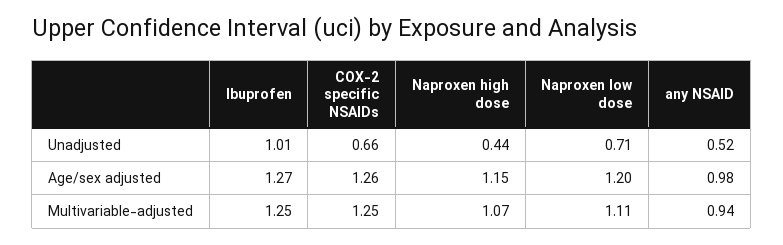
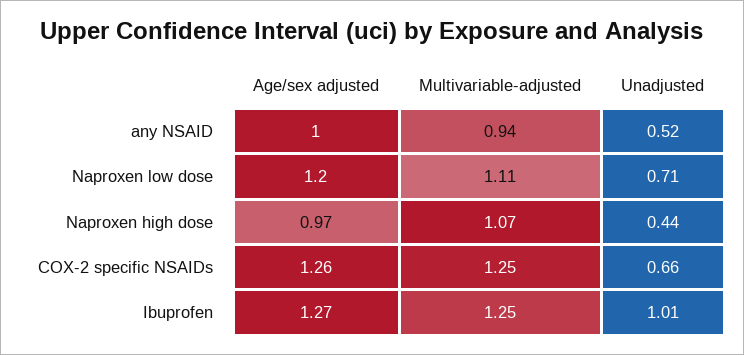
Naproxen high dose, Age/sex adjusted: 1.15 -> 0.97
any NSAID, Age/sex adjusted: 0.98 -> 1

